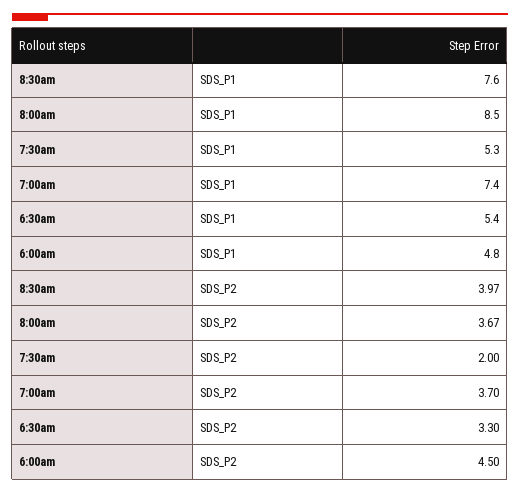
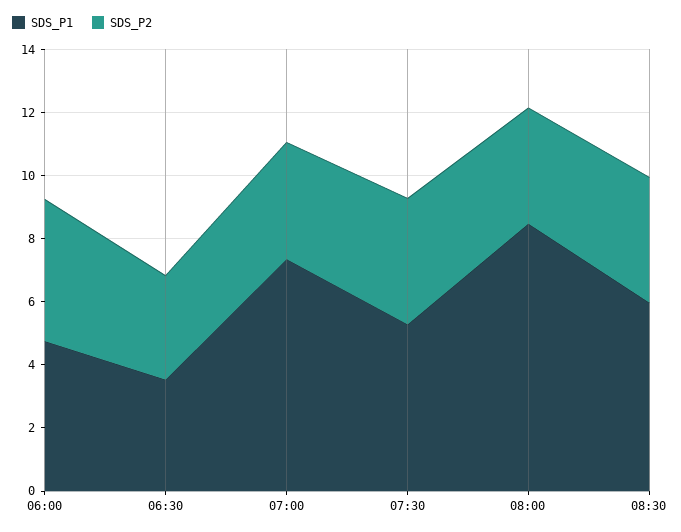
SDS_P1, 8:30am: 7.6 -> 6
SDS_P1, 6:30am: 5.4 -> 3.5
SDS_P2, 7:30am: 2 -> 4

